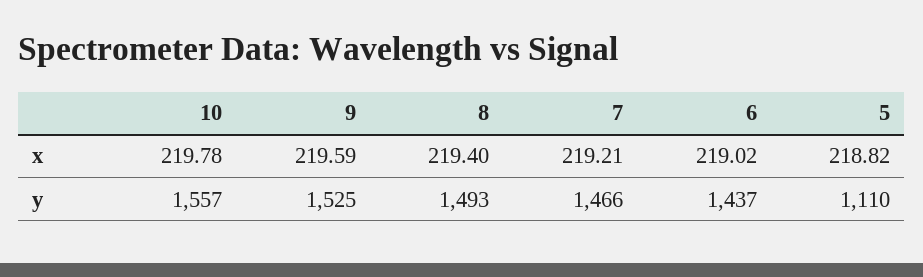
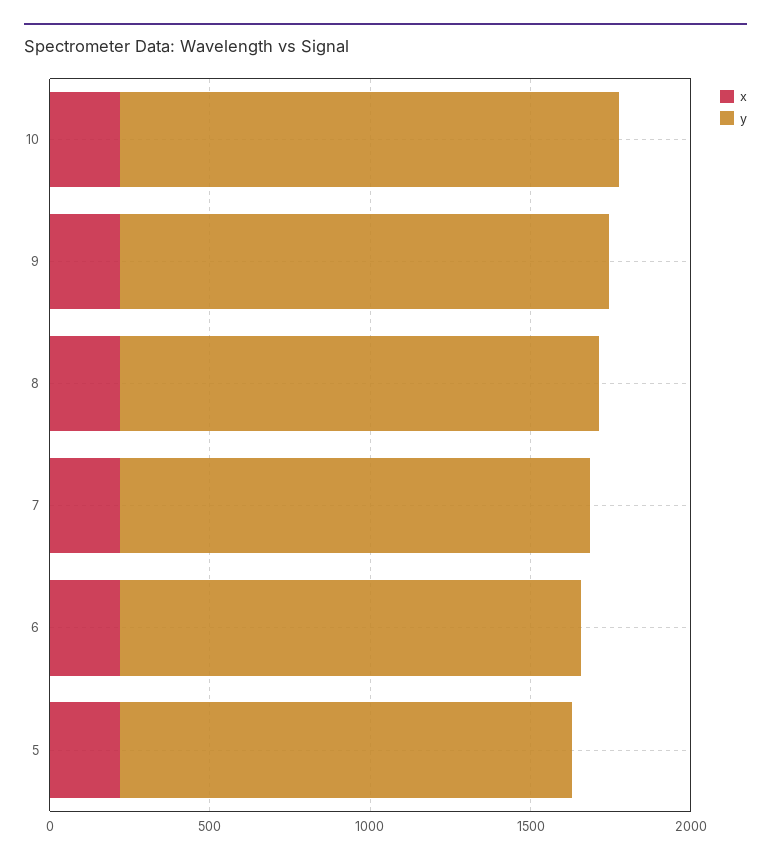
y, 5: 1110 -> 1400

